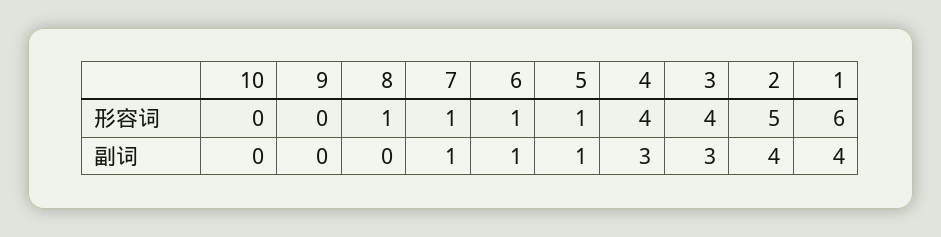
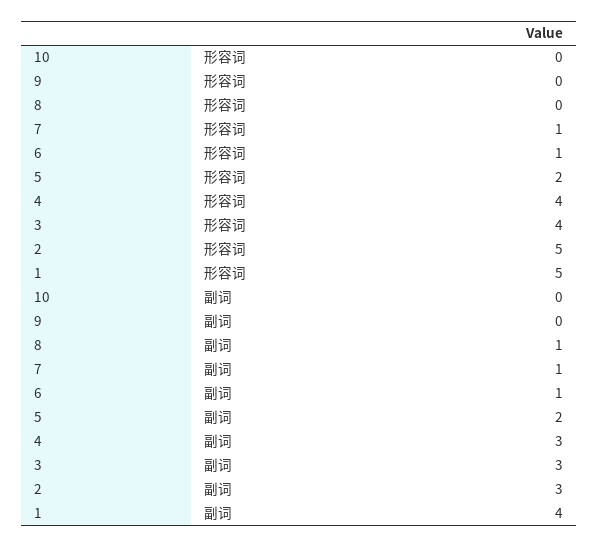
8, 形容词: 1 -> 0
5, 形容词: 1 -> 2
1, 形容词: 6 -> 5
8, 副词: 0 -> 1
5, 副词: 1 -> 2
2, 副词: 4 -> 3

